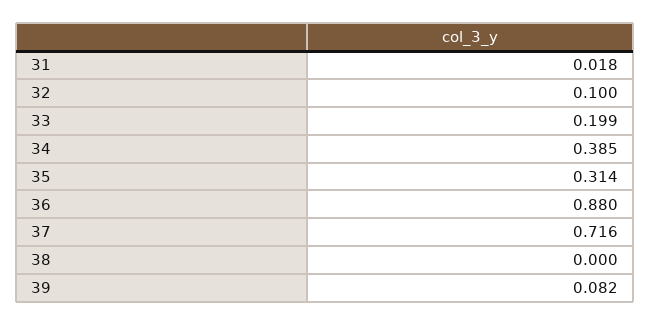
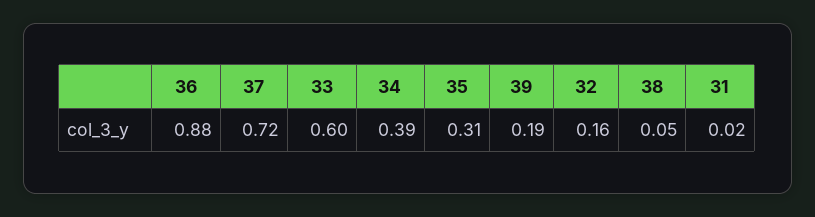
32: 0.1 -> 0.16
33: 0.199 -> 0.6
38: 0 -> 0.05
39: 0.082 -> 0.19

